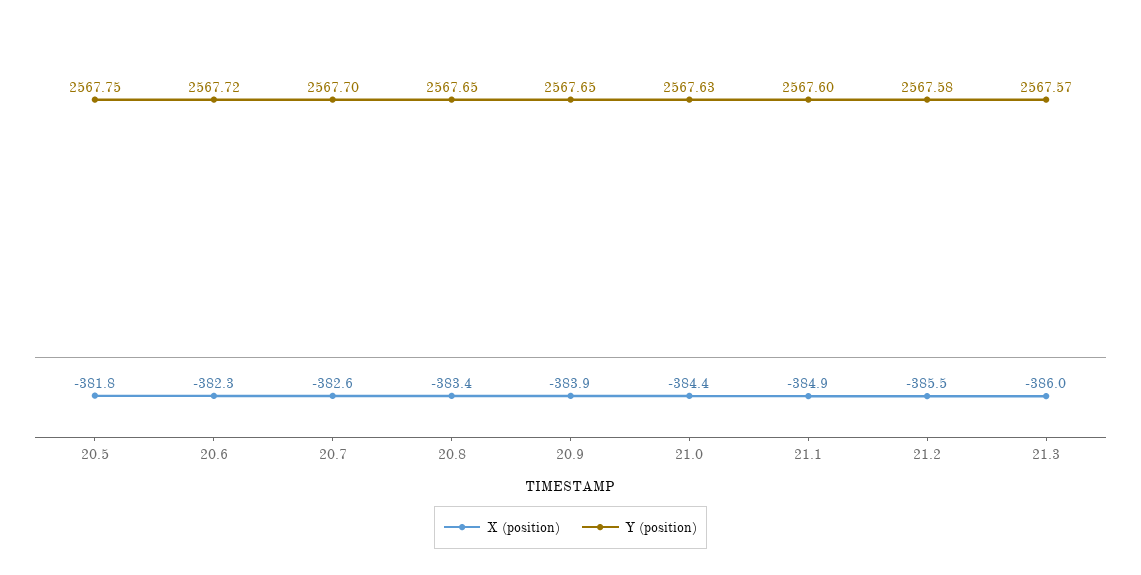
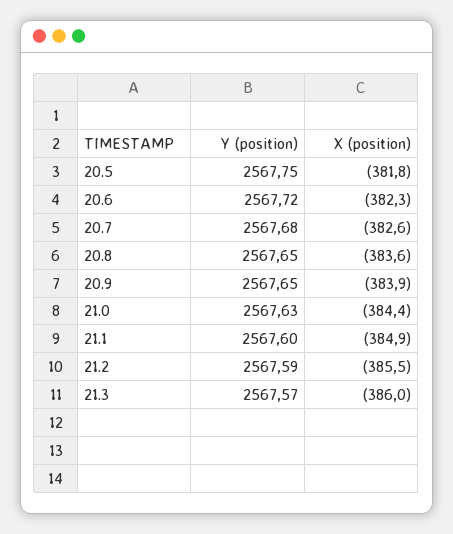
Y (position), 20.7: 2567.7 -> 2567.68
X (position), 20.8: -383.4 -> -383.6
Y (position), 21.2: 2567.58 -> 2567.59

